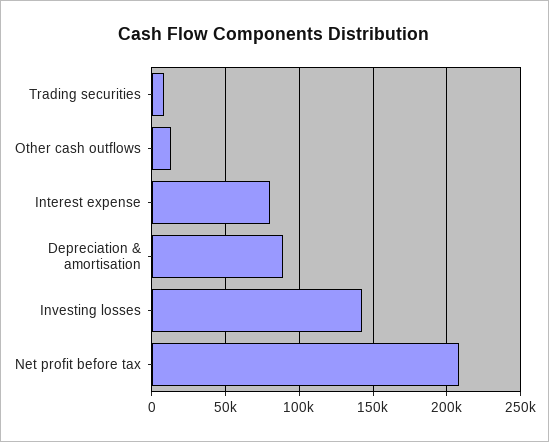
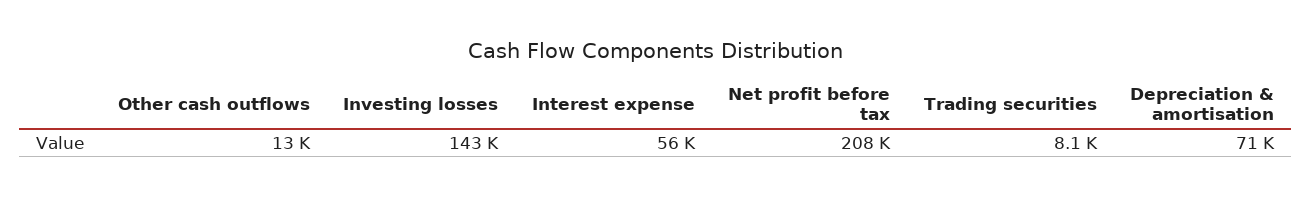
Interest expense: 80000 -> 56000
Depreciation & amortisation: 90000 -> 71000

